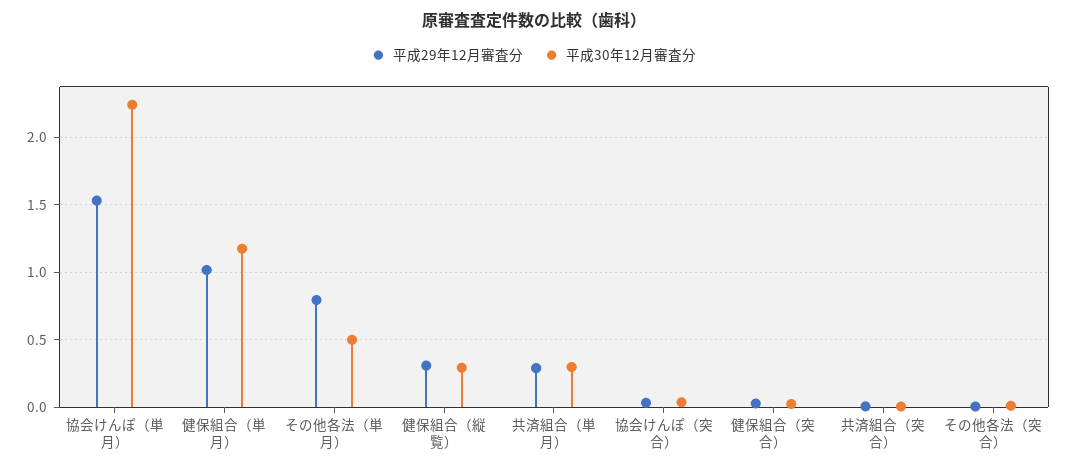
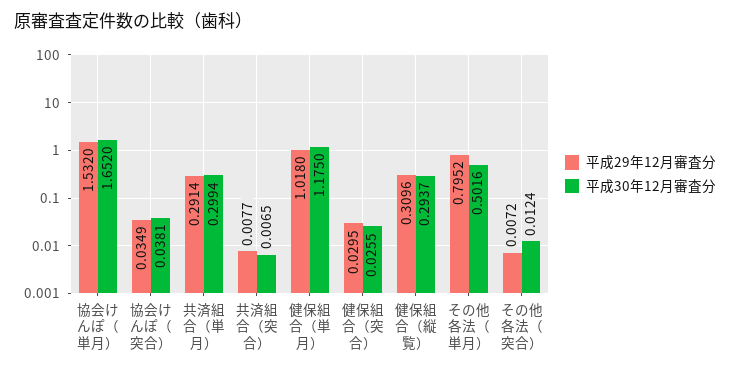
平成30年12月審査分, 協会けんぽ（単月）: 2.25 -> 1.652

